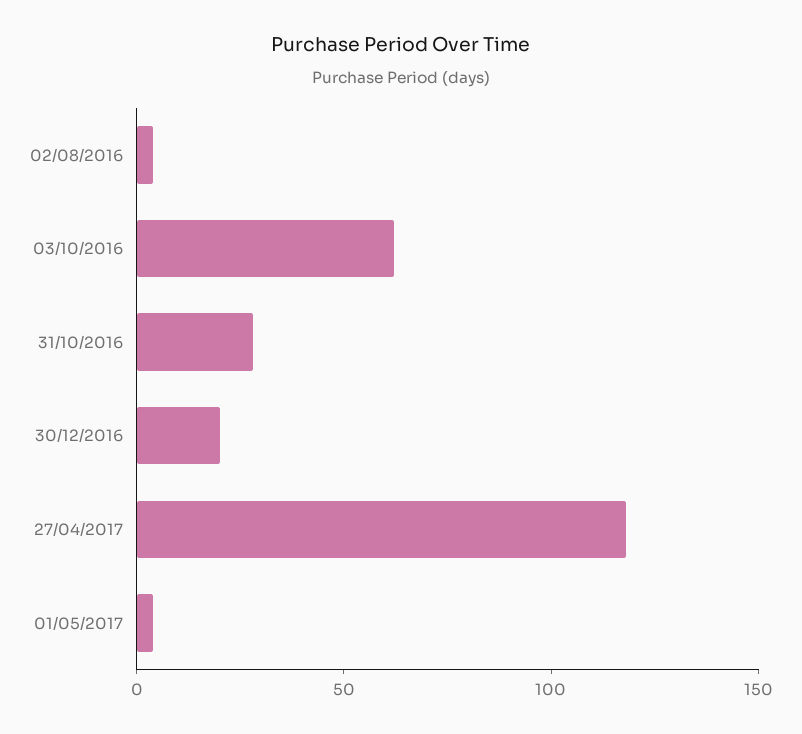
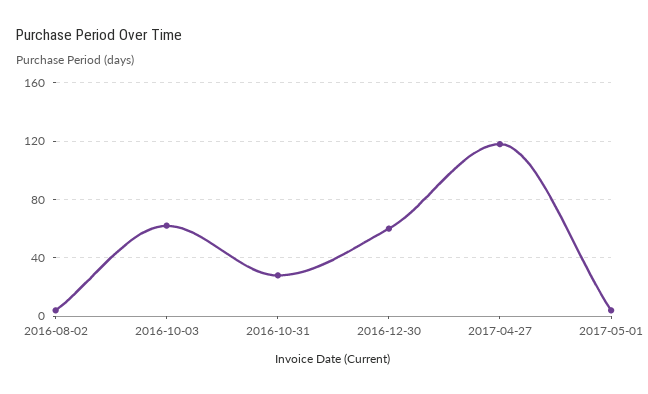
30/12/2016: 20 -> 60

